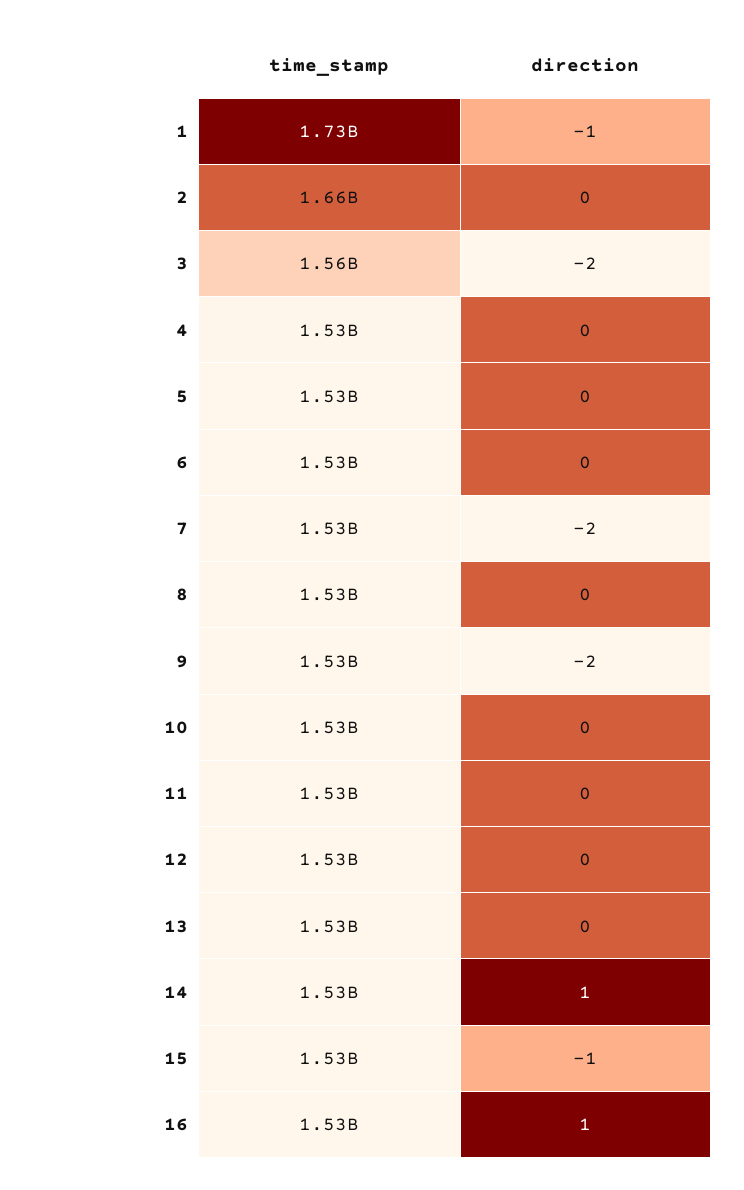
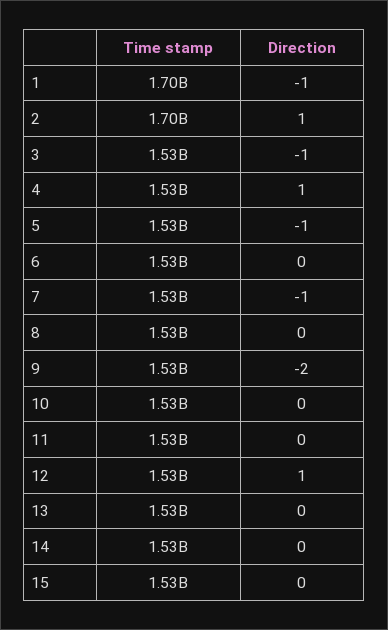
time_stamp, 1: 1730000000 -> 1700000000
time_stamp, 2: 1660000000 -> 1700000000
direction, 2: 0 -> 1
time_stamp, 3: 1560000000 -> 1530000000
direction, 3: -2 -> -1
direction, 4: 0 -> 1
direction, 5: 0 -> -1
direction, 7: -2 -> -1
direction, 12: 0 -> 1
direction, 14: 1 -> 0
direction, 15: -1 -> 0
time_stamp, 16: 1530000000 -> none
direction, 16: 1 -> none

